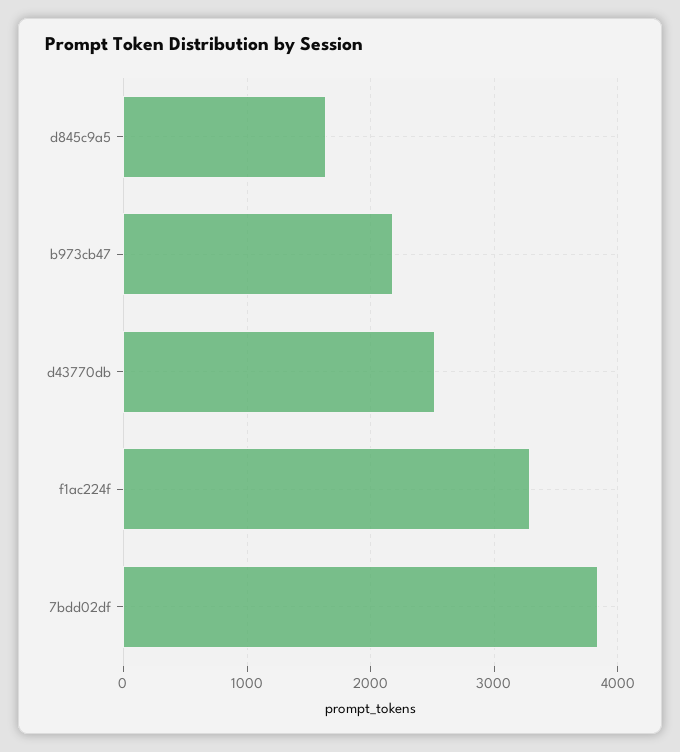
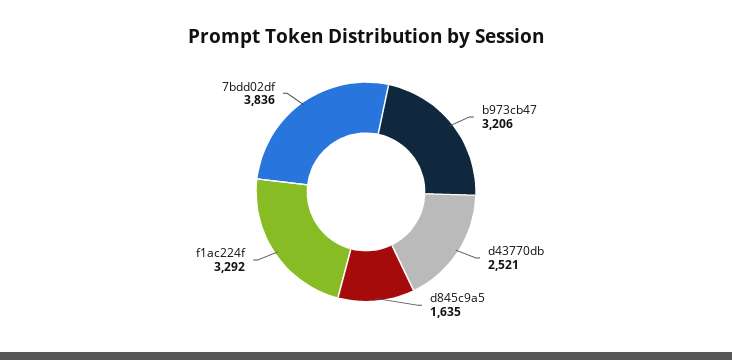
b973cb47: 2200 -> 3206

